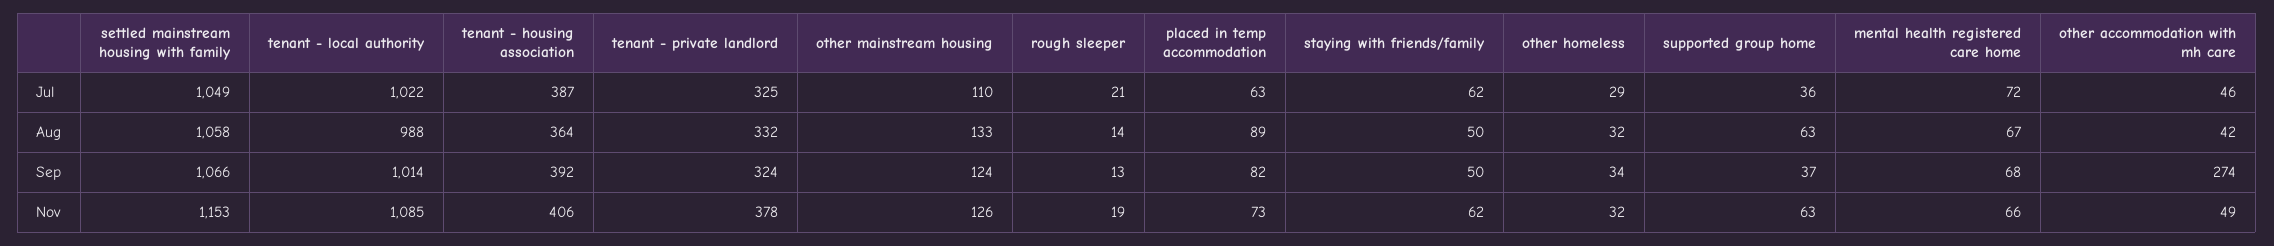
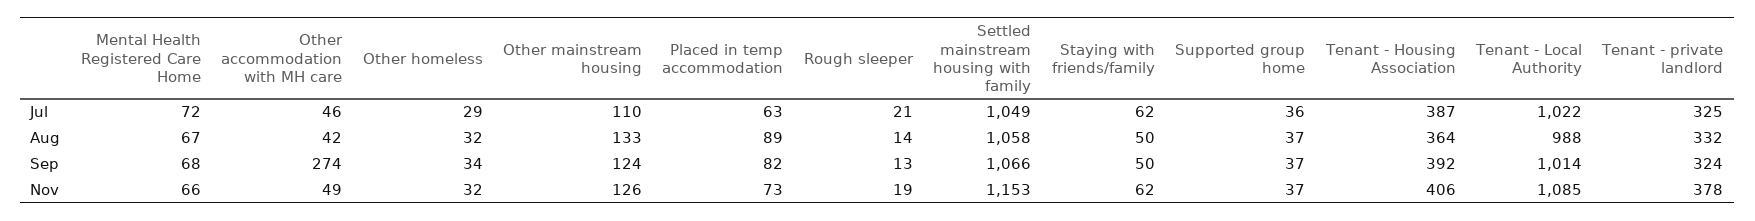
supported group home, Aug: 63 -> 37
supported group home, Nov: 63 -> 37

